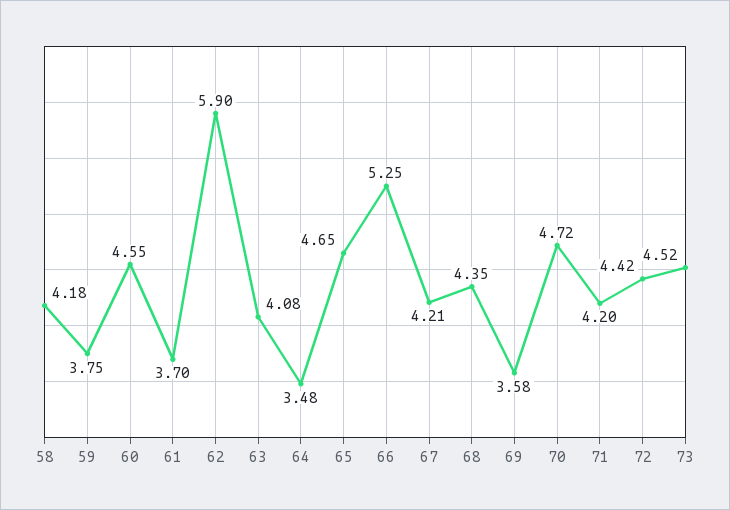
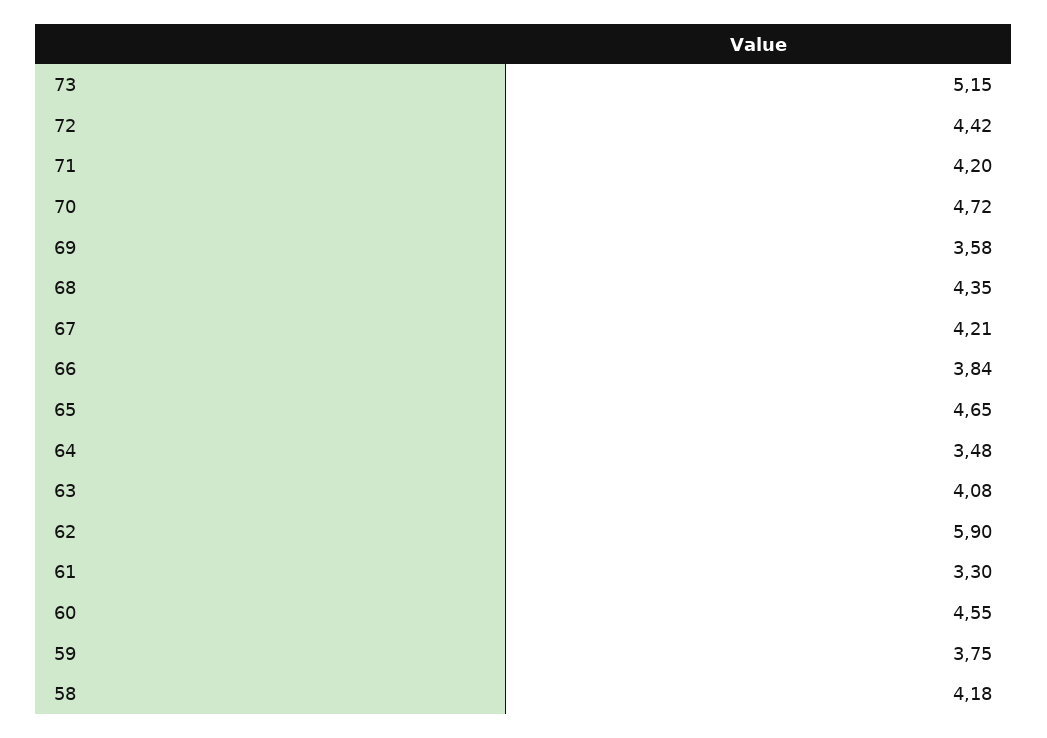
61: 3.7 -> 3.3
66: 5.25 -> 3.84
73: 4.52 -> 5.15

